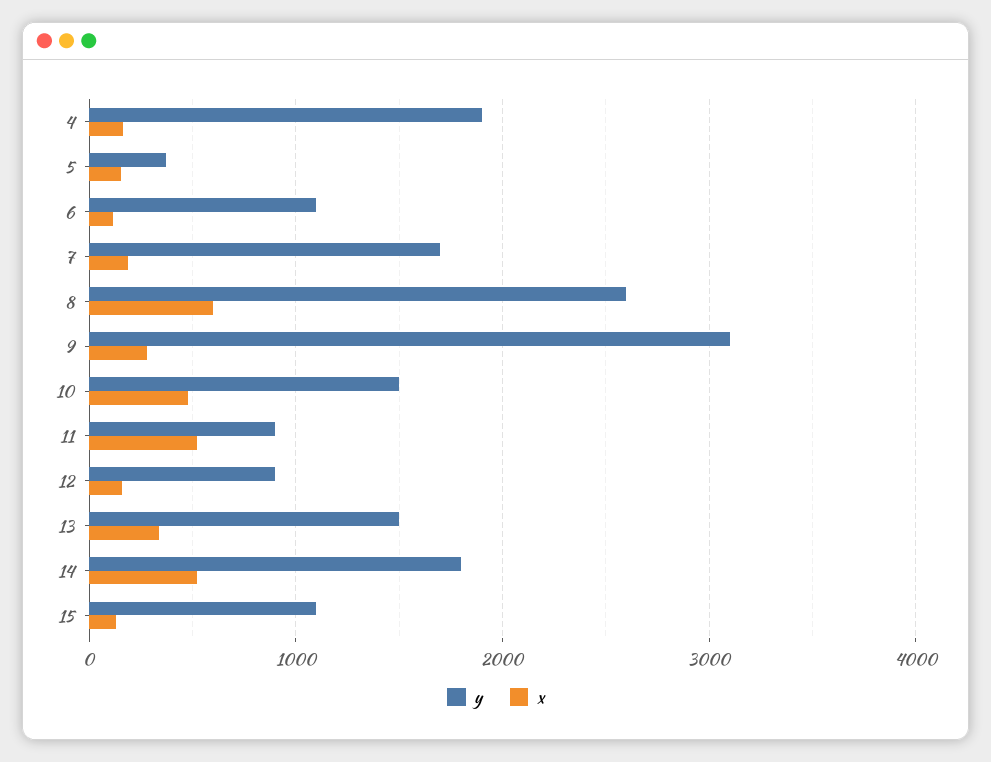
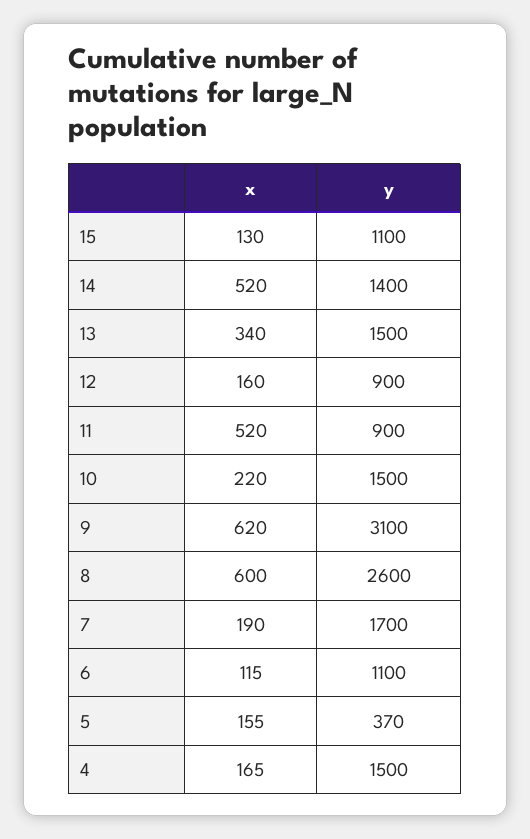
y, 4: 1900 -> 1500
x, 9: 300 -> 620
x, 10: 500 -> 220
y, 14: 1800 -> 1400

